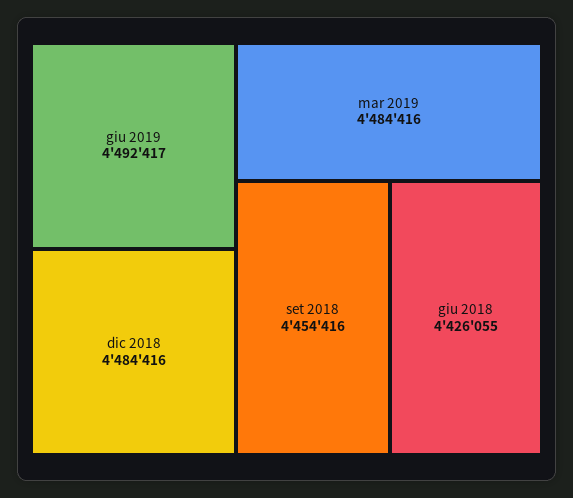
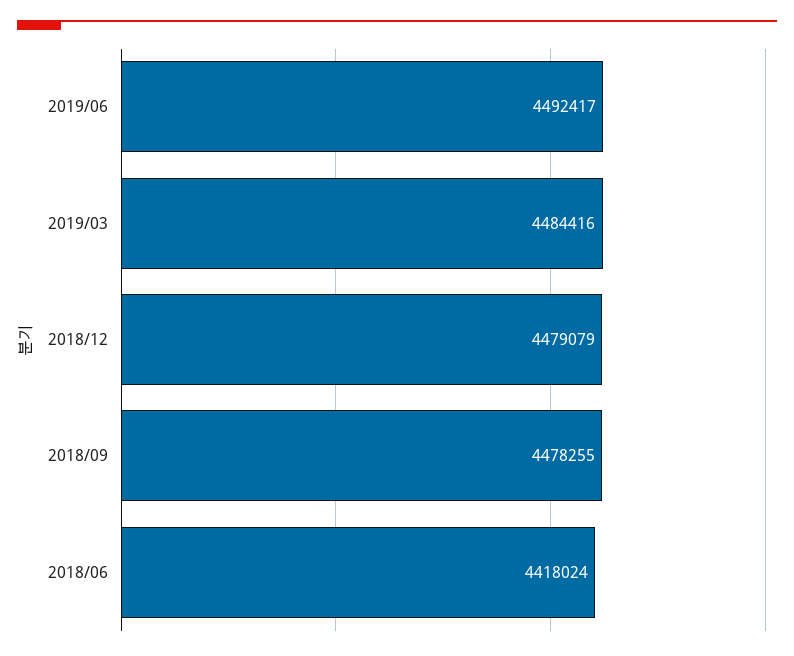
dic 2018: 4484416 -> 4479079
set 2018: 4454416 -> 4478255
giu 2018: 4426055 -> 4418024

